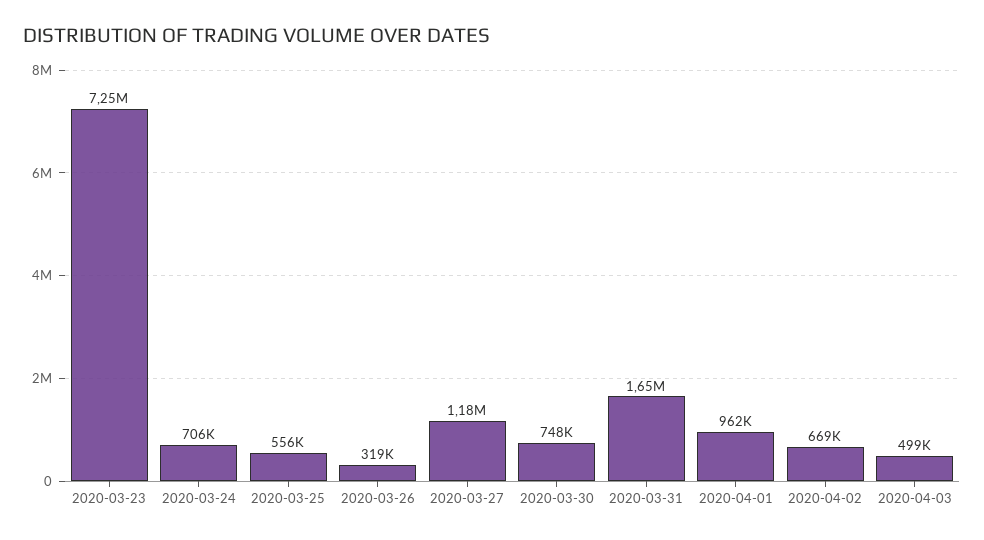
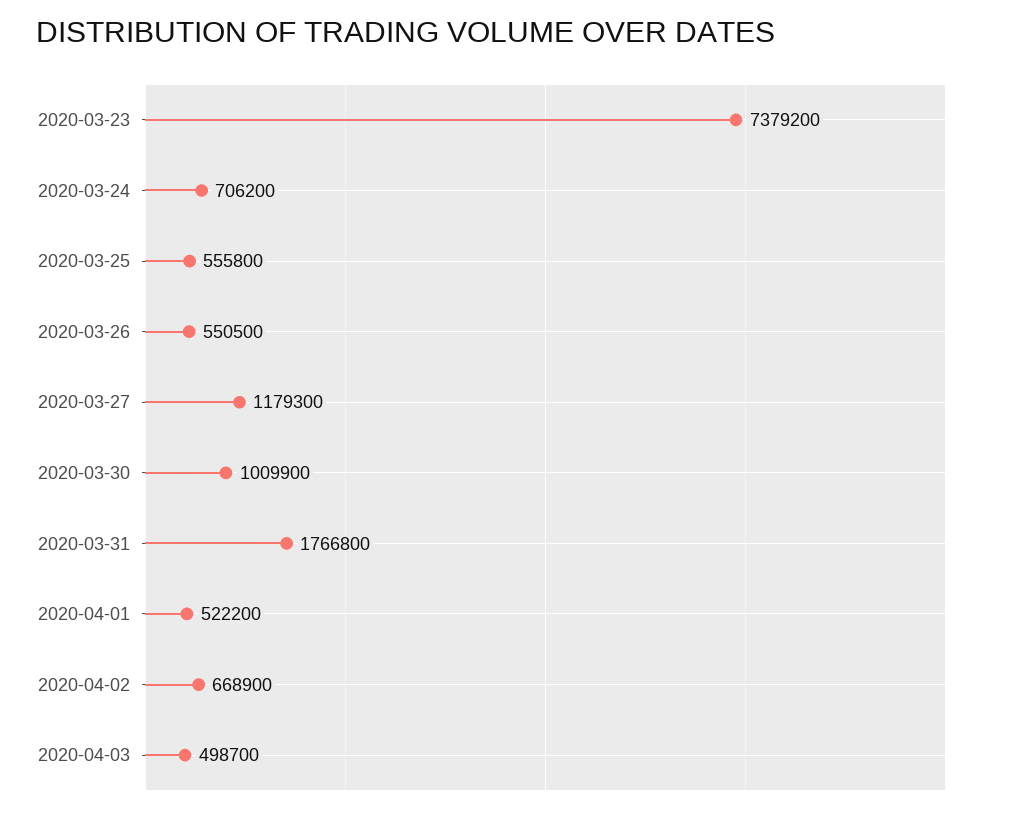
2020-03-23: 7250000 -> 7379200
2020-03-26: 319000 -> 550500
2020-03-30: 748000 -> 1009900
2020-03-31: 1650000 -> 1766800
2020-04-01: 962000 -> 522200

